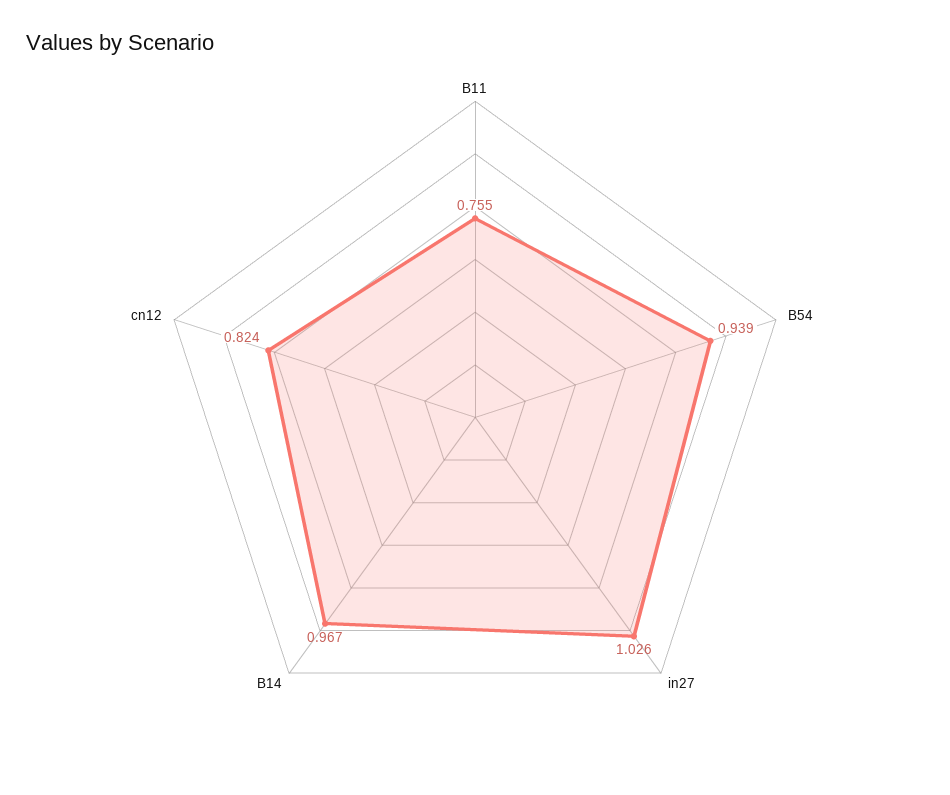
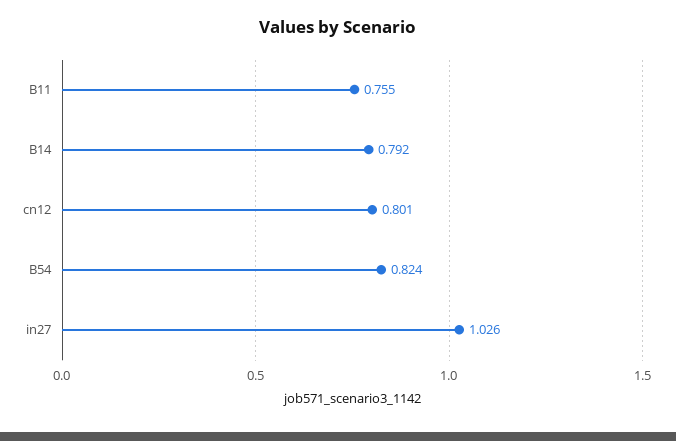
B54: 0.939 -> 0.824
B14: 0.967 -> 0.792
cn12: 0.824 -> 0.801

